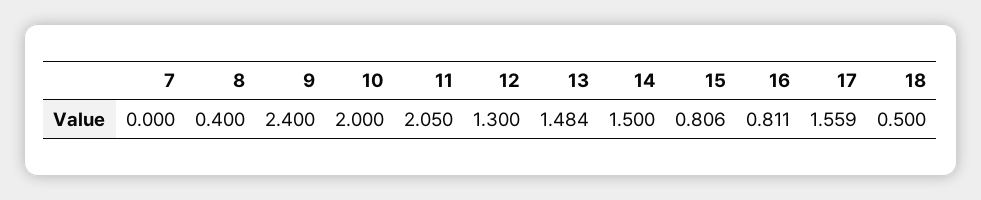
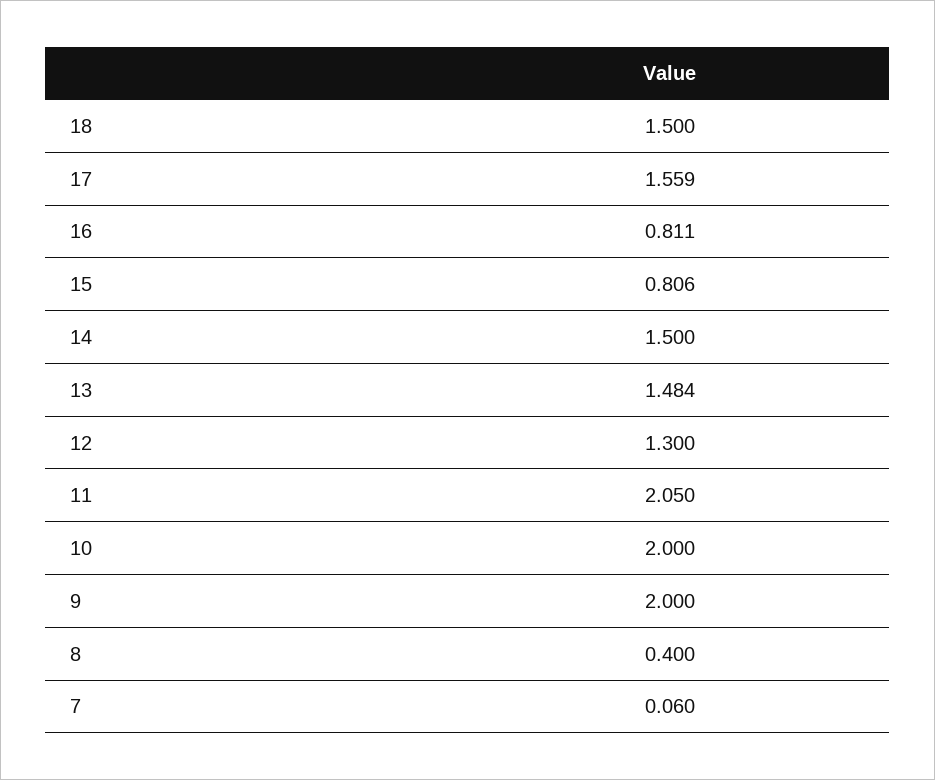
7: 0 -> 0.06
9: 2.4 -> 2
18: 0.5 -> 1.5

